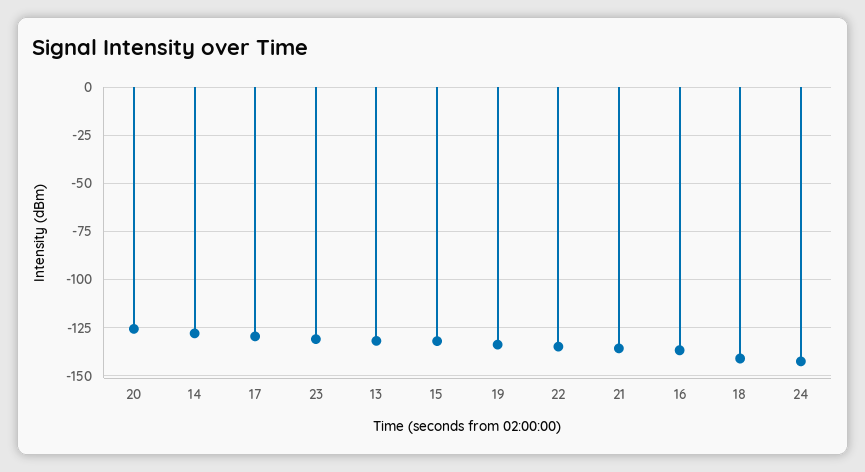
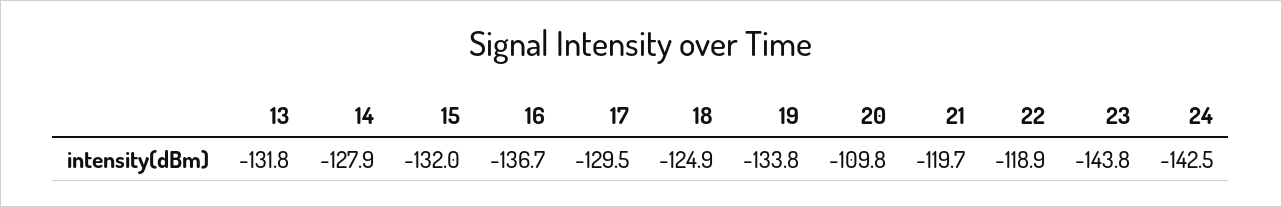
20: -125 -> -109.8
23: -130 -> -143.8
22: -135 -> -118.9
21: -135 -> -119.7
18: -140 -> -124.9

